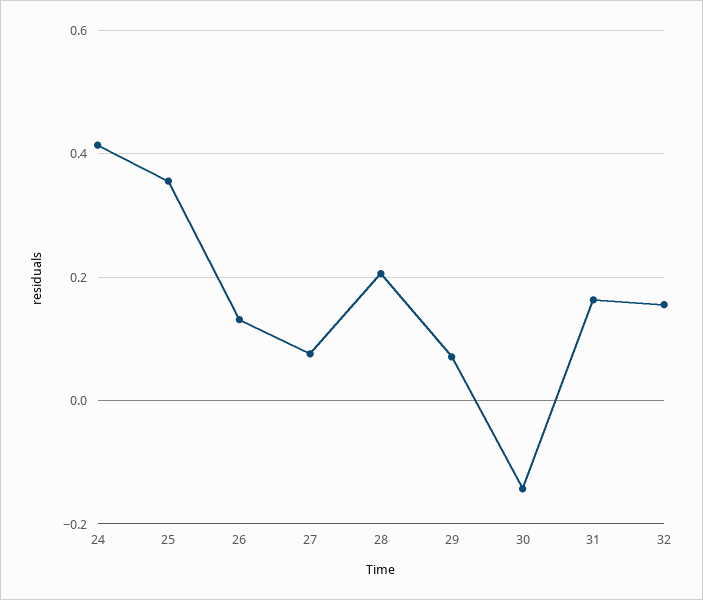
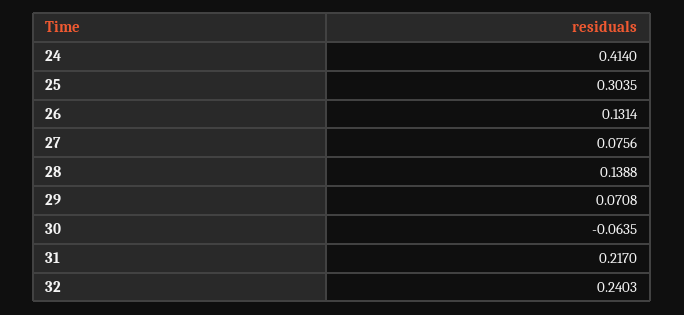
25: 0.36 -> 0.3035
28: 0.2 -> 0.1388
30: -0.14 -> -0.0635
31: 0.16 -> 0.217
32: 0.16 -> 0.2403

